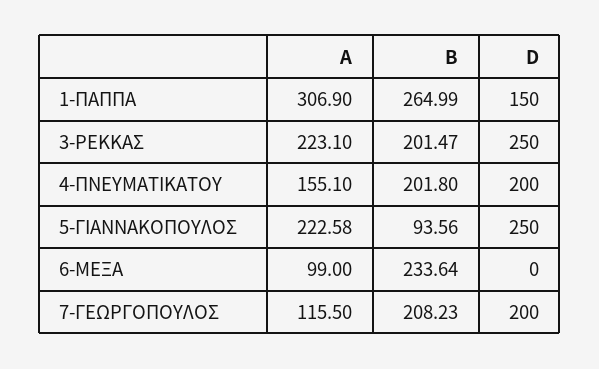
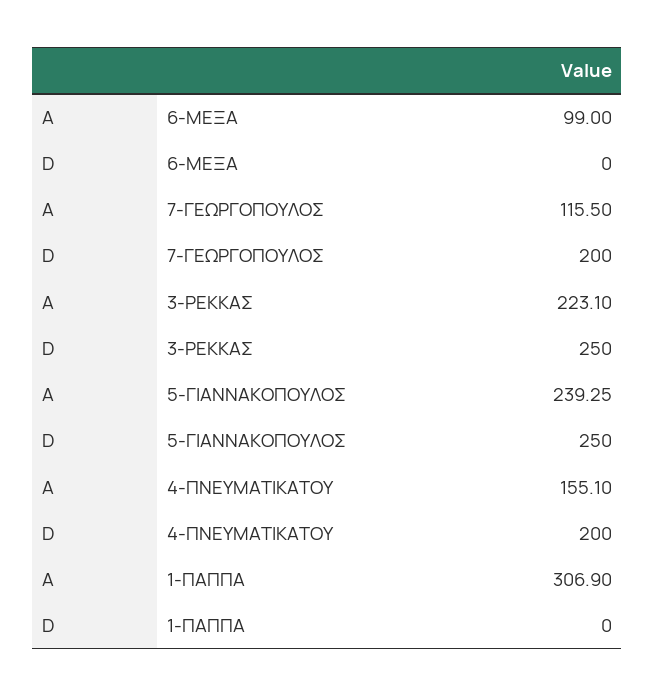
B, 1-ΠΑΠΠΑ: 264.99 -> none
D, 1-ΠΑΠΠΑ: 150 -> 0
B, 3-ΡΕΚΚΑΣ: 201.47 -> none
B, 4-ΠΝΕΥΜΑΤΙΚΑΤΟΥ: 201.8 -> none
A, 5-ΓΙΑΝΝΑΚΟΠΟΥΛΟΣ: 222.58 -> 239.25
B, 5-ΓΙΑΝΝΑΚΟΠΟΥΛΟΣ: 93.56 -> none
B, 6-ΜΕΞΑ: 233.64 -> none
B, 7-ΓΕΩΡΓΟΠΟΥΛΟΣ: 208.23 -> none

